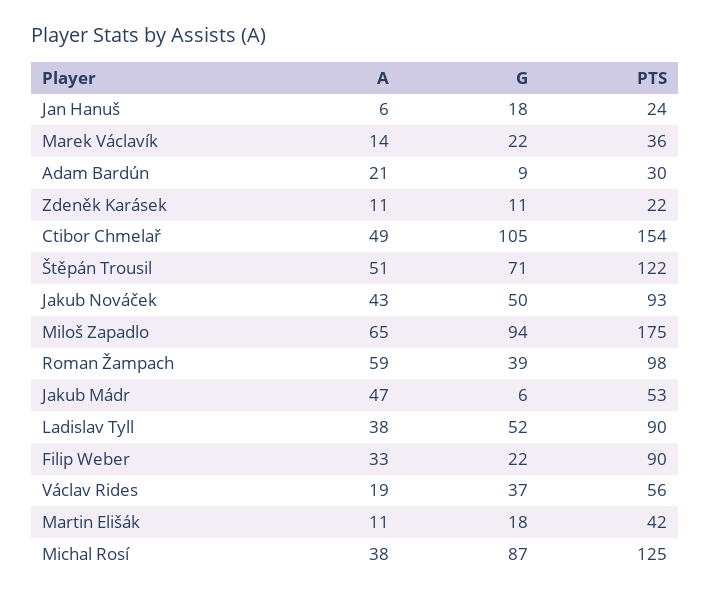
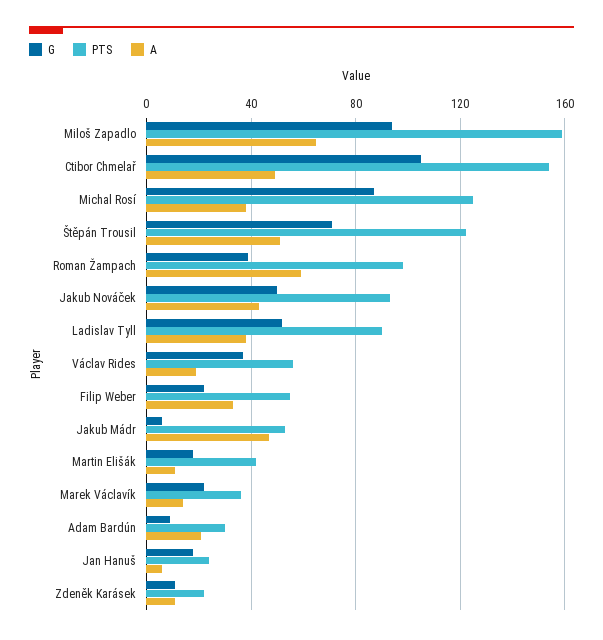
PTS, Miloš Zapadlo: 175 -> 160
PTS, Filip Weber: 90 -> 55

